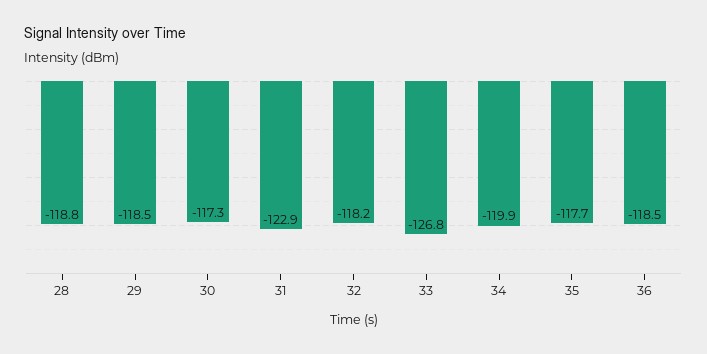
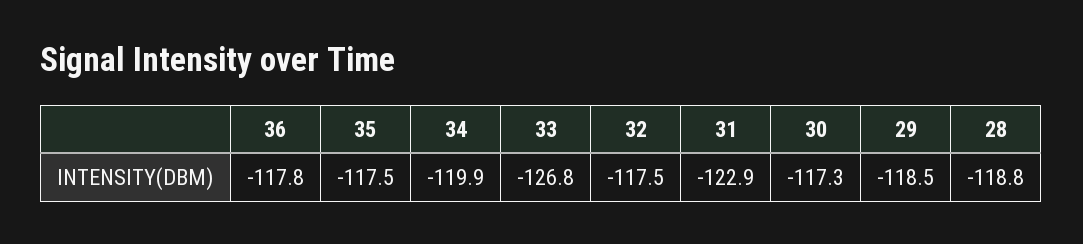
32: -118.2 -> -117.5
35: -117.7 -> -117.5
36: -118.5 -> -117.8

